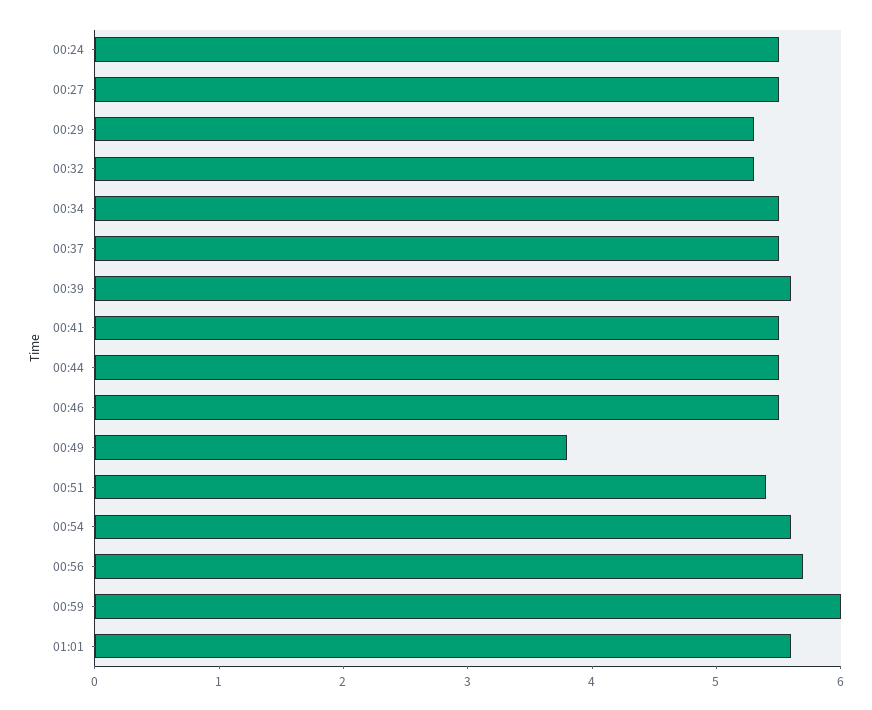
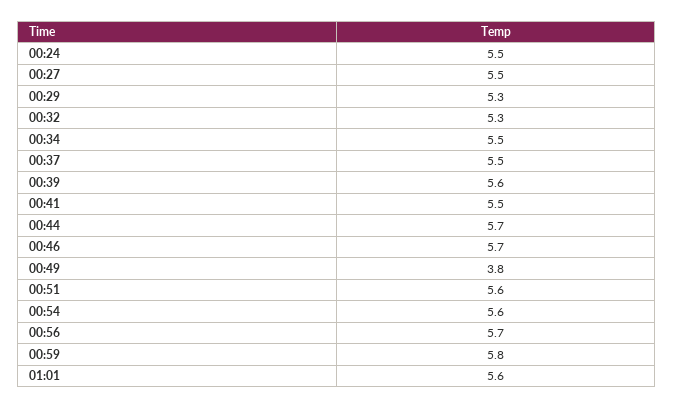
00:44: 5.5 -> 5.7
00:46: 5.5 -> 5.7
00:51: 5.4 -> 5.6
00:59: 6 -> 5.8

